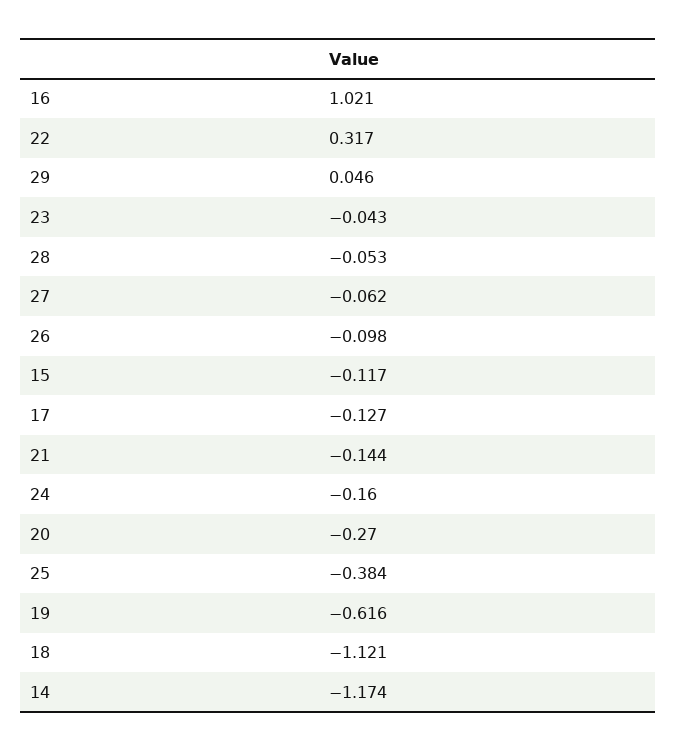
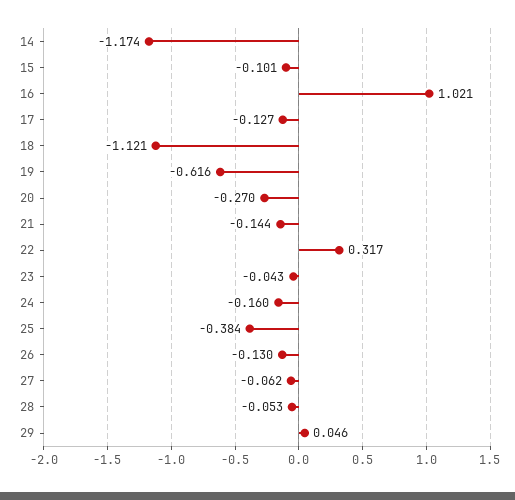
26: -0.098 -> -0.13
15: -0.117 -> -0.101

